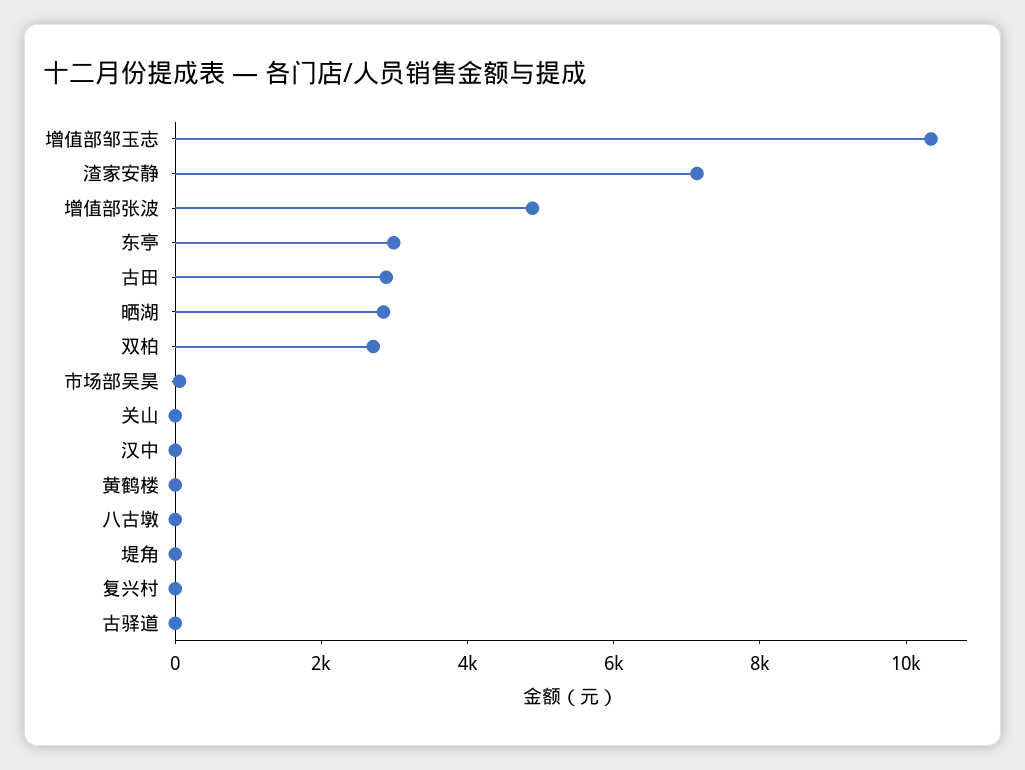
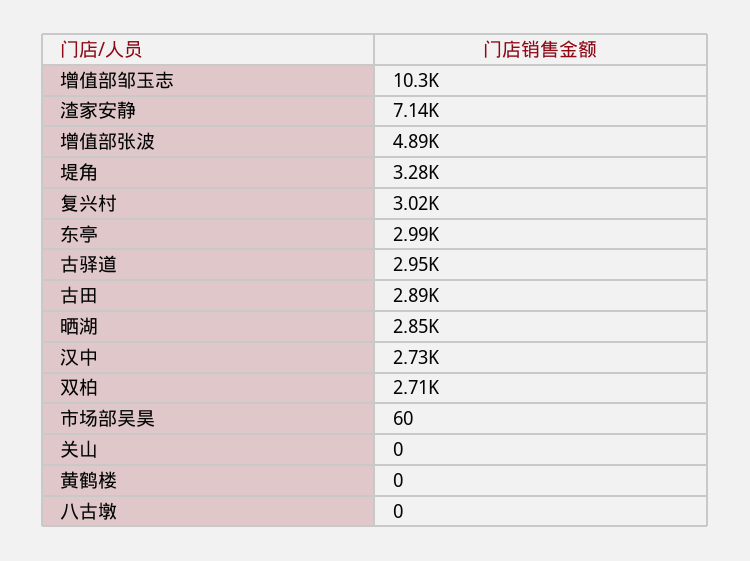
汉中: 0 -> 2730
堤角: 0 -> 3280
复兴村: 0 -> 3020
古驿道: 0 -> 2950

